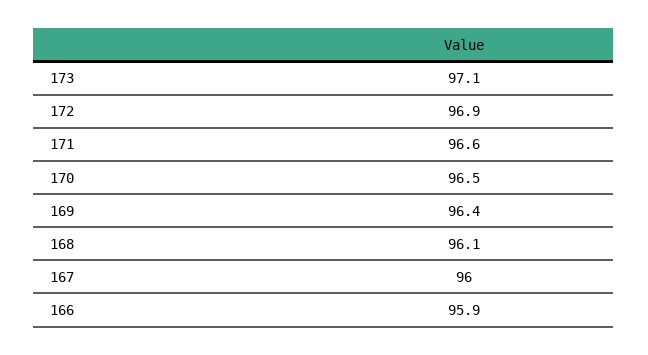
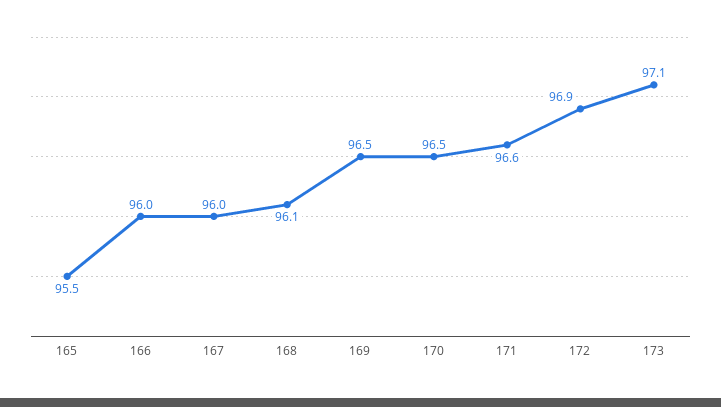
169: 96.4 -> 96.5
166: 95.9 -> 96
165: none -> 95.5

